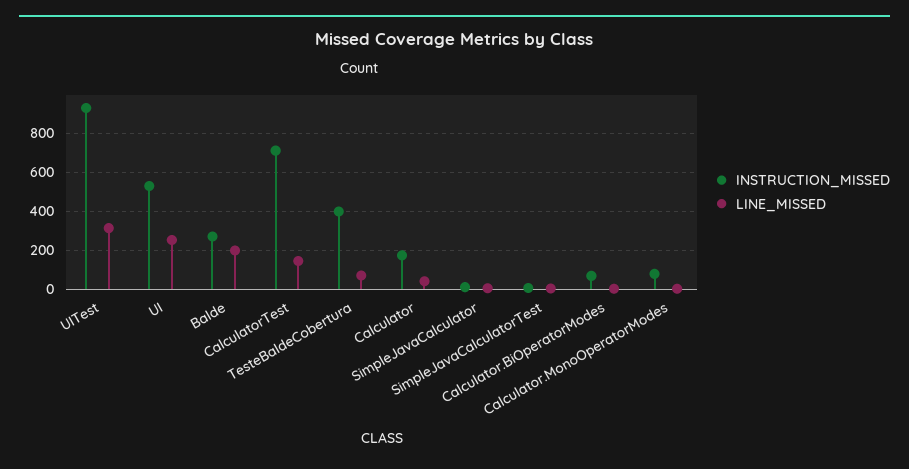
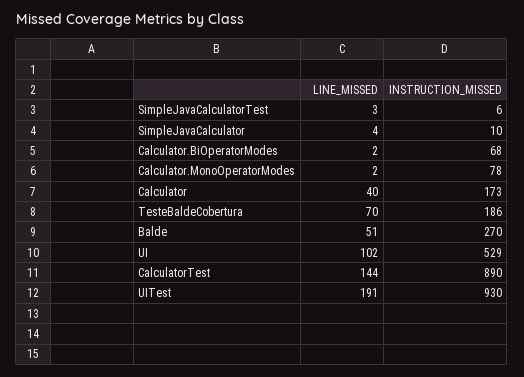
LINE_MISSED, UITest: 300 -> 191
LINE_MISSED, UI: 250 -> 102
LINE_MISSED, Balde: 200 -> 51
INSTRUCTION_MISSED, CalculatorTest: 700 -> 890
INSTRUCTION_MISSED, TesteBaldeCobertura: 400 -> 186

